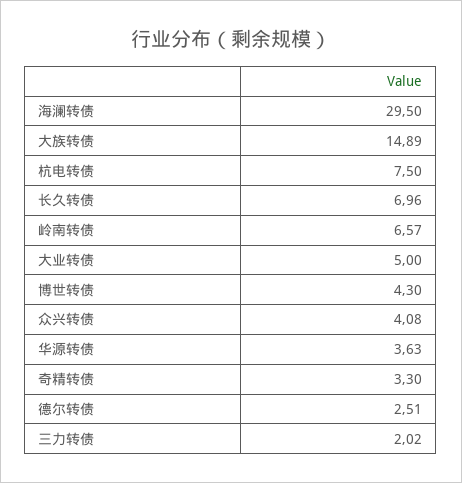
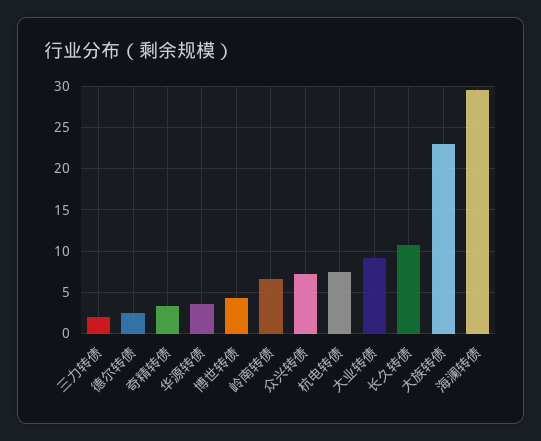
大族转债: 14.89 -> 23
长久转债: 6.96 -> 11
大业转债: 5 -> 9
众兴转债: 4.08 -> 7

